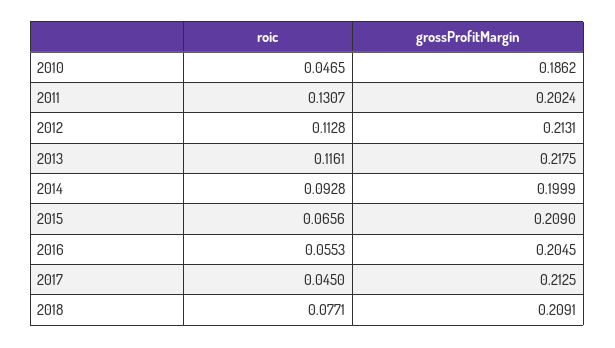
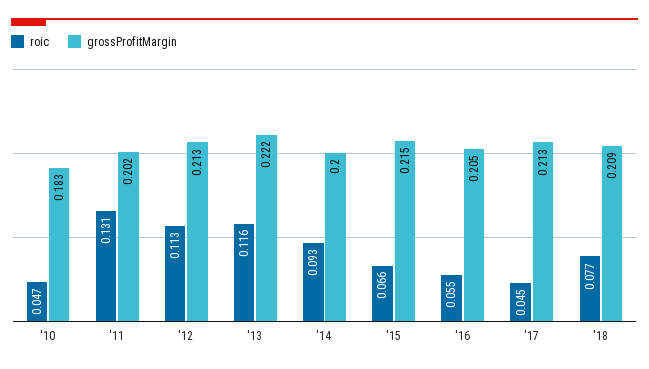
grossProfitMargin, 2010: 0.1862 -> 0.183
grossProfitMargin, 2013: 0.2175 -> 0.222
grossProfitMargin, 2015: 0.209 -> 0.215

